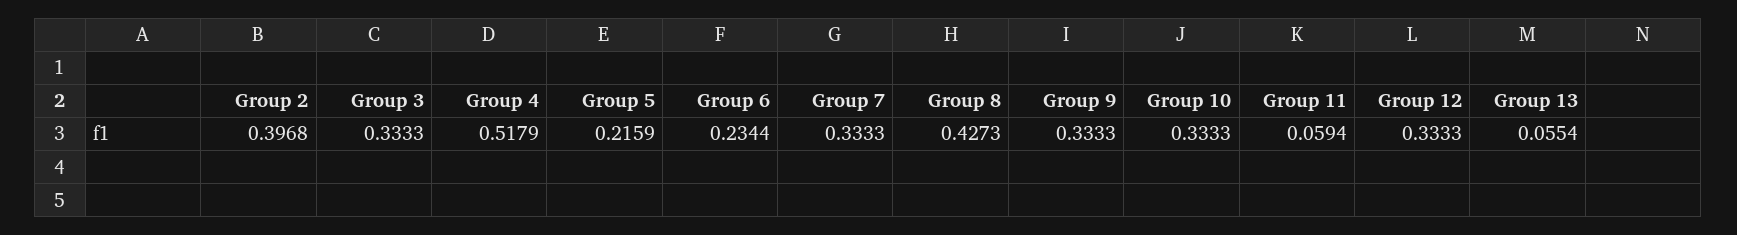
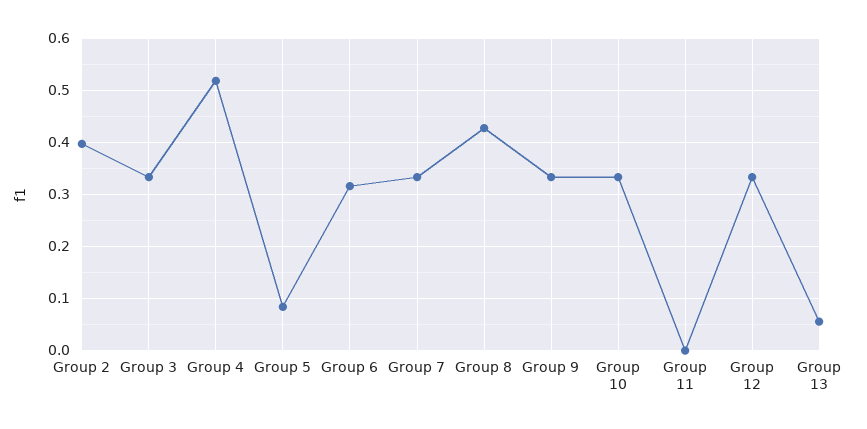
Group 5: 0.2159 -> 0.08
Group 6: 0.2344 -> 0.32
Group 11: 0.0594 -> 0

